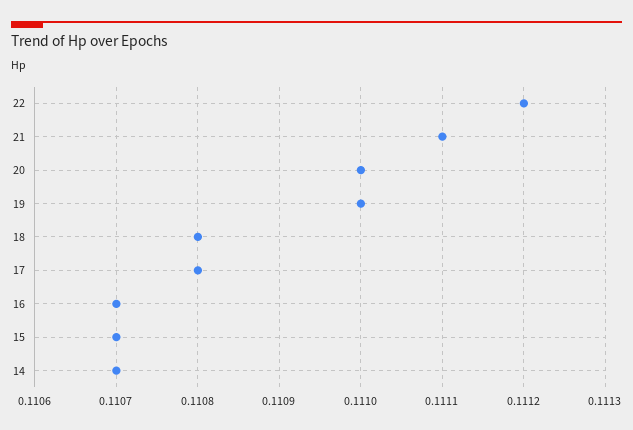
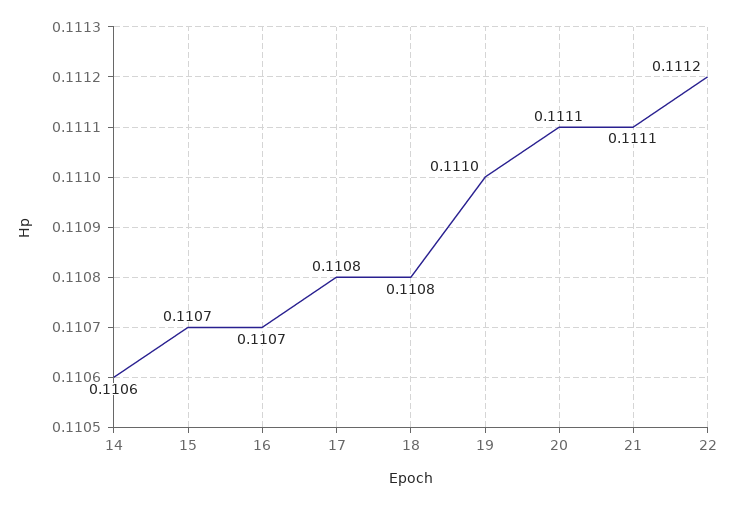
20: 0.111 -> 0.1111
14: 0.1107 -> 0.1106

